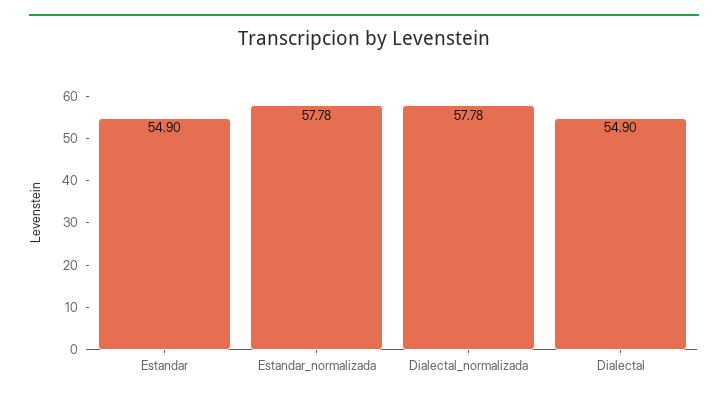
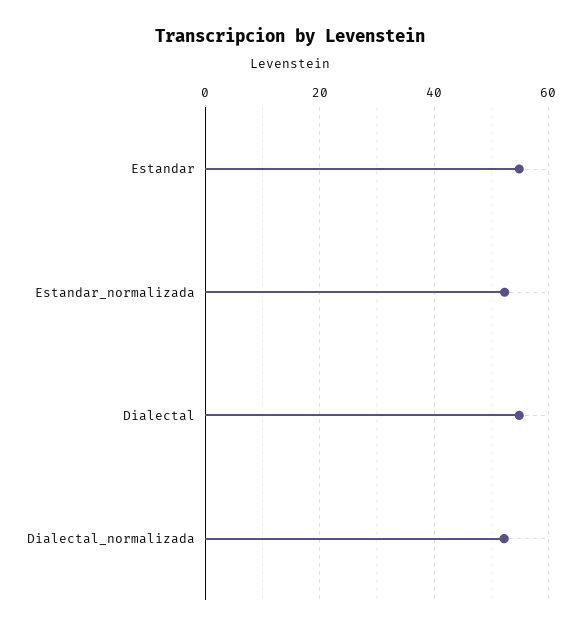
Estandar_normalizada: 57.78 -> 52
Dialectal_normalizada: 57.78 -> 52

